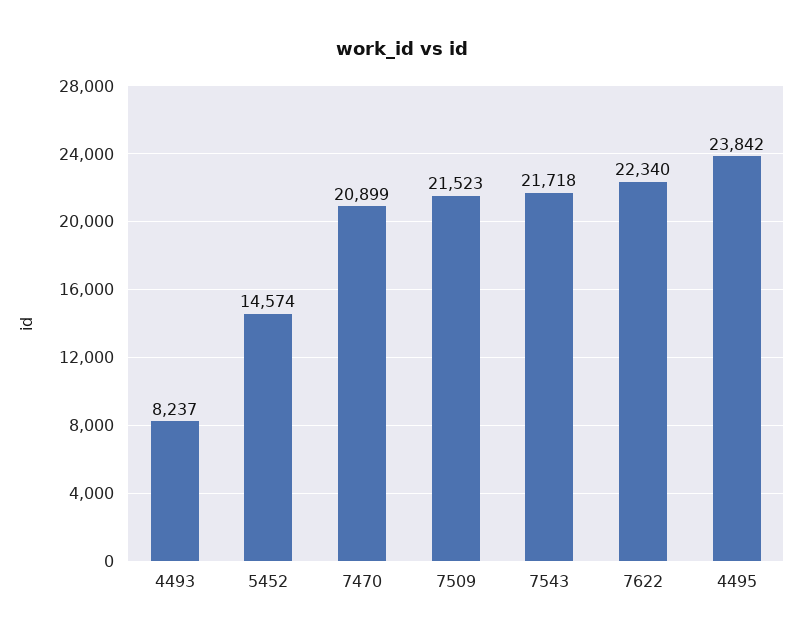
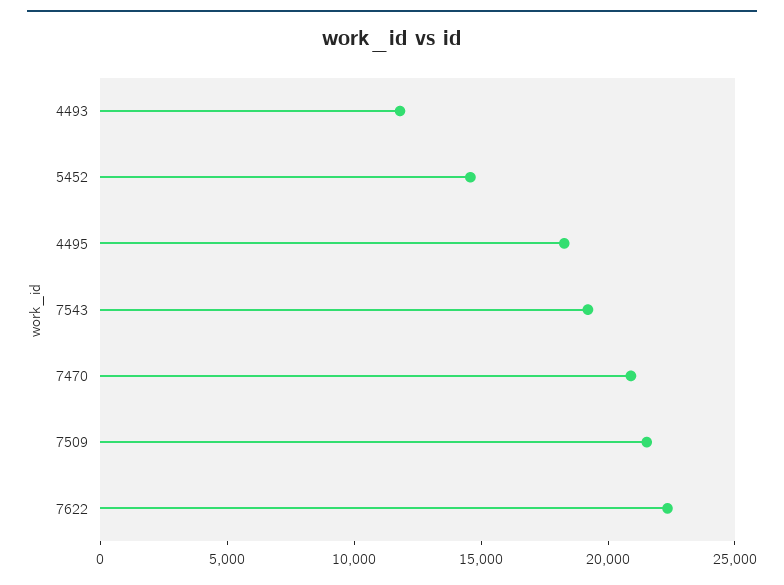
4493: 8237 -> 12000
7543: 21718 -> 19000
4495: 23842 -> 18000

